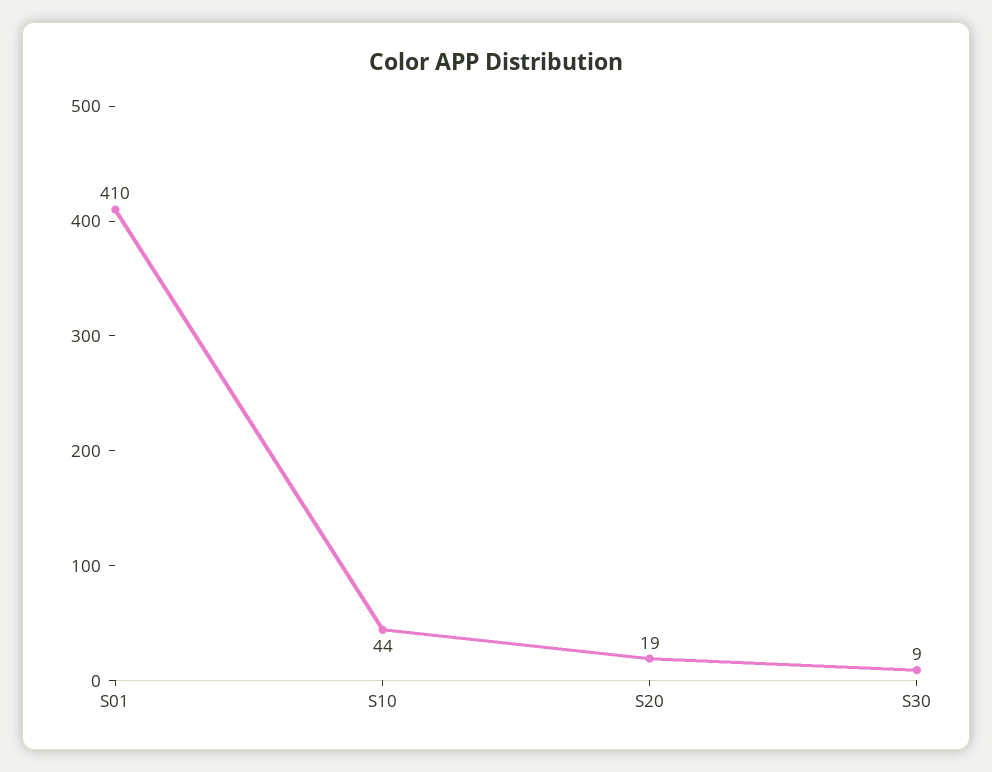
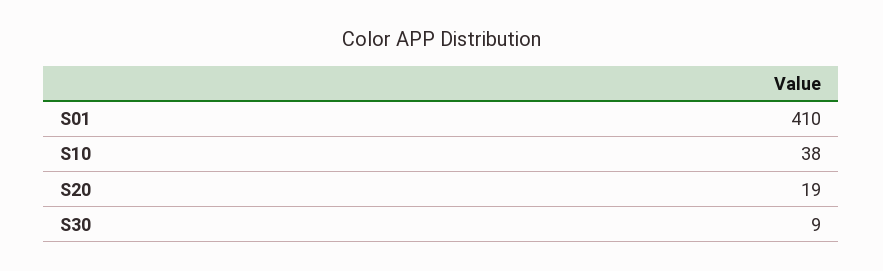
S10: 44 -> 38

